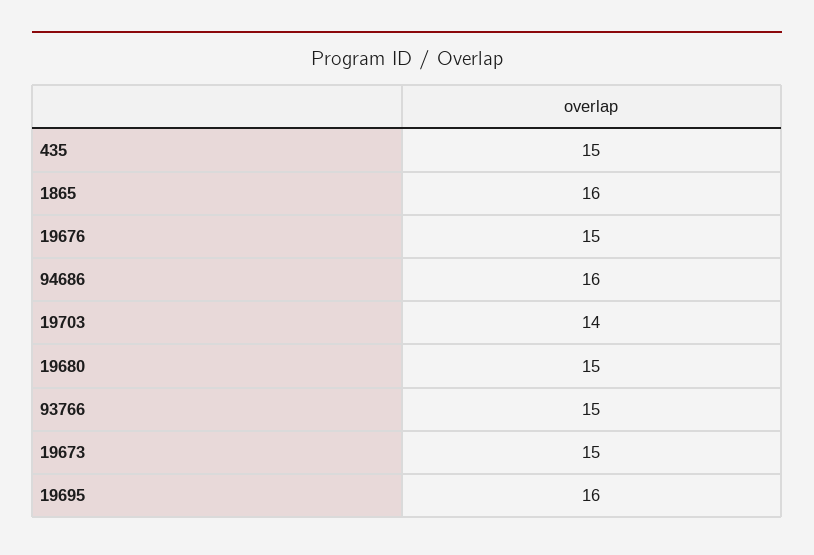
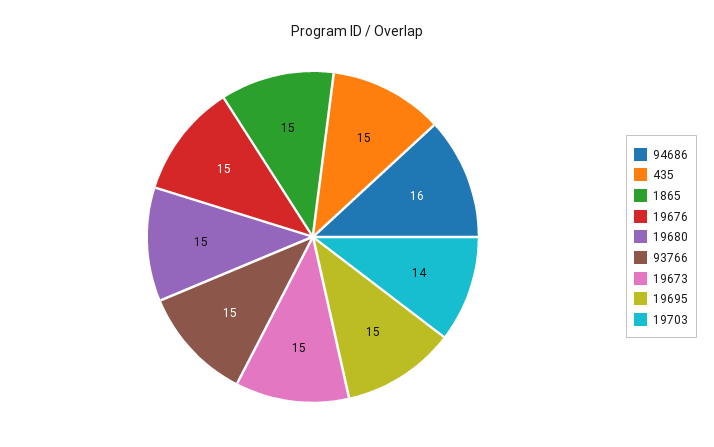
1865: 16 -> 15
19695: 16 -> 15

